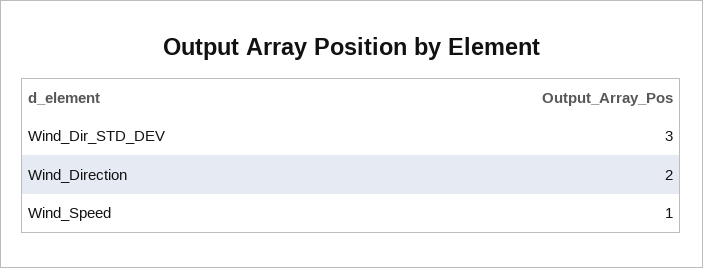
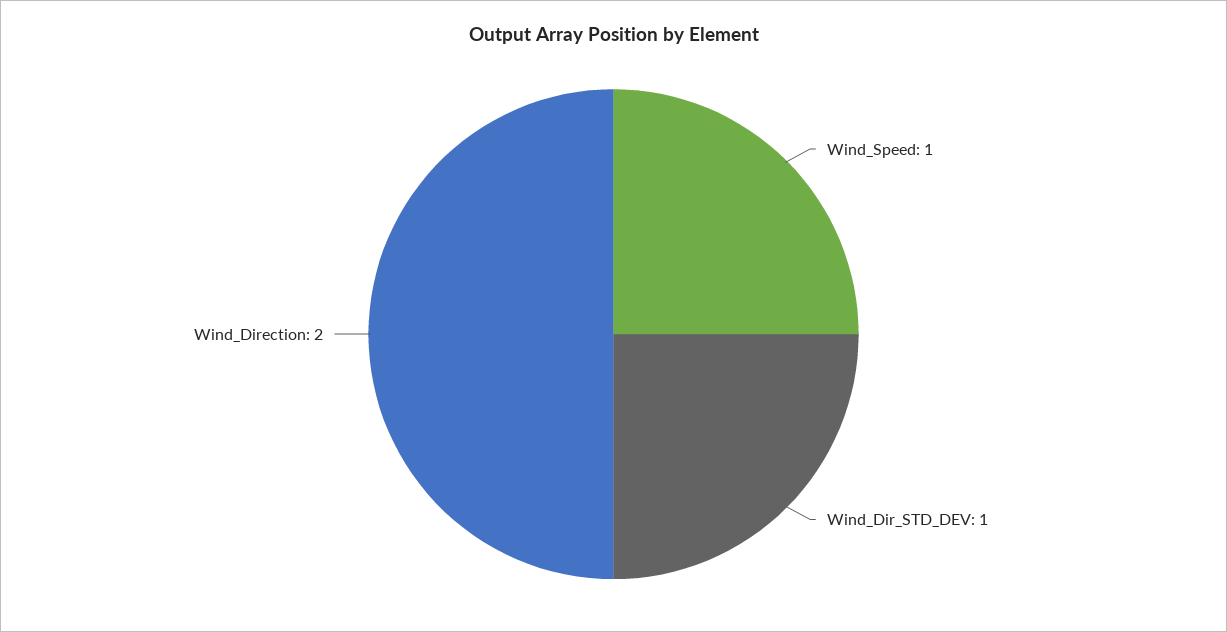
Wind_Dir_STD_DEV: 3 -> 1

